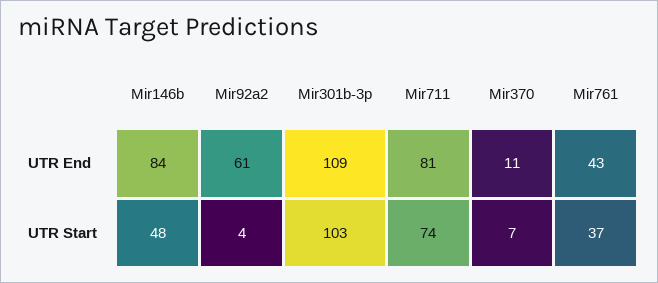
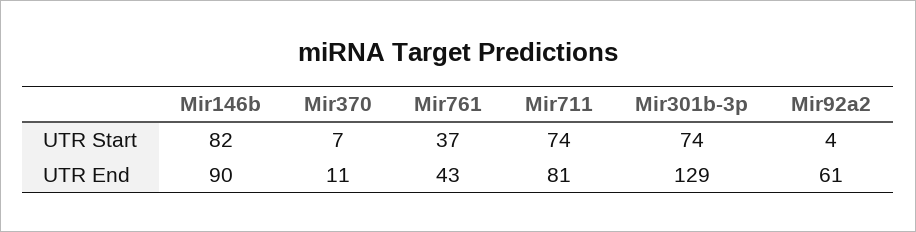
Mir146b, UTR End: 84 -> 90
Mir301b-3p, UTR End: 109 -> 129
Mir146b, UTR Start: 48 -> 82
Mir301b-3p, UTR Start: 103 -> 74

